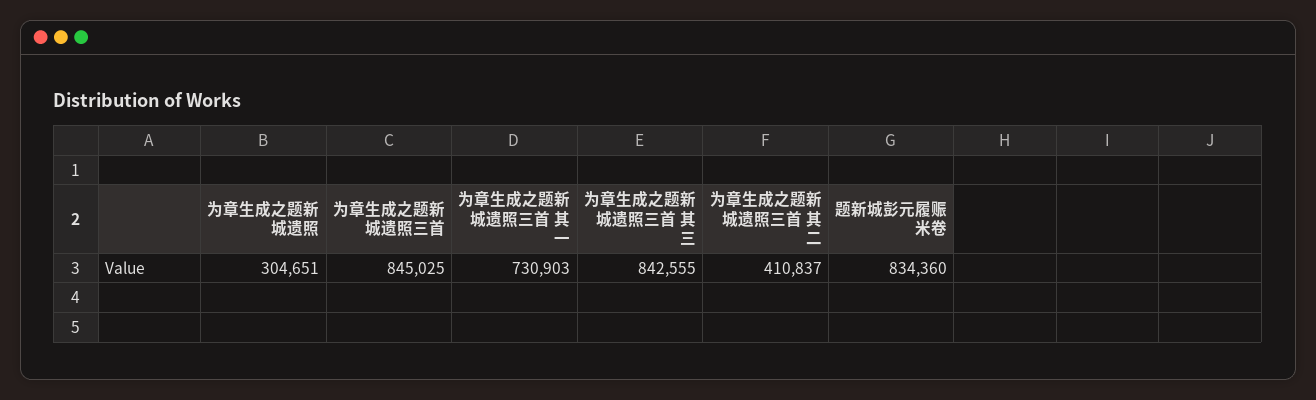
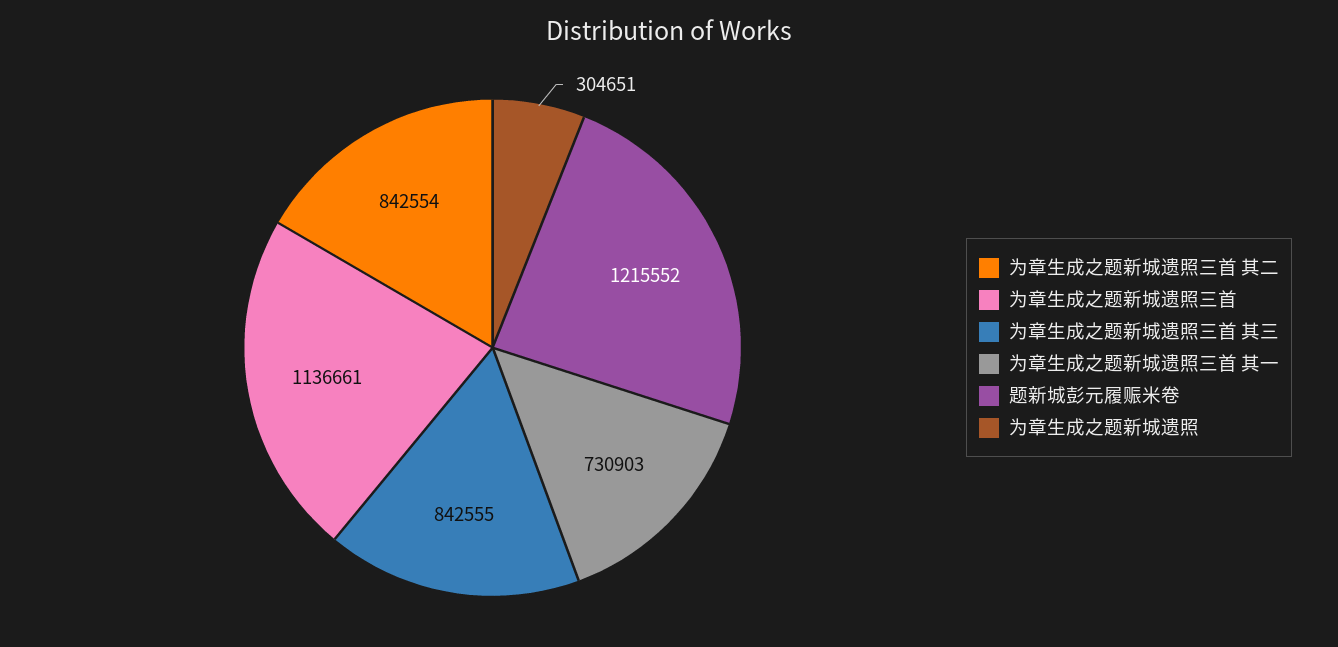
为章生成之题新城遗照三首: 845025 -> 1136661
为章生成之题新城遗照三首 其二: 410837 -> 842554
题新城彭元履赈米卷: 834360 -> 1215552

